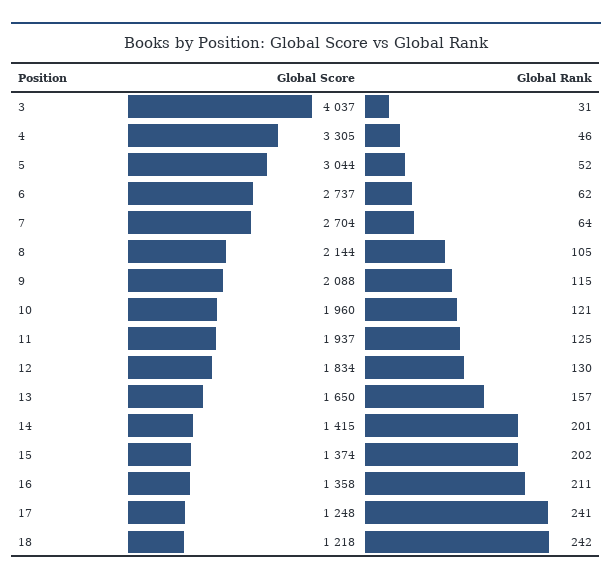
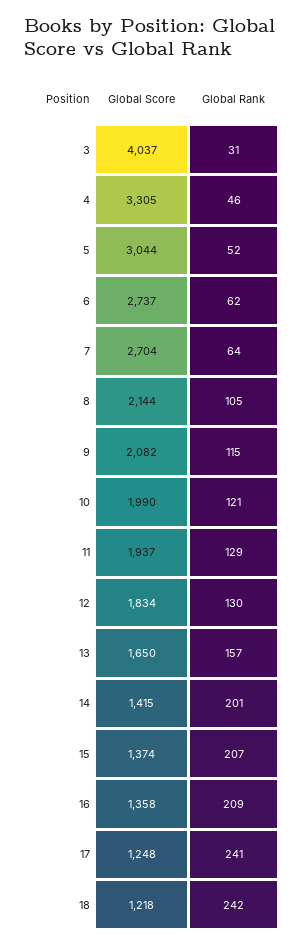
Global Score, 9: 2088 -> 2082
Global Score, 10: 1960 -> 1990
Global Rank, 11: 125 -> 129
Global Rank, 15: 202 -> 207
Global Rank, 16: 211 -> 209

